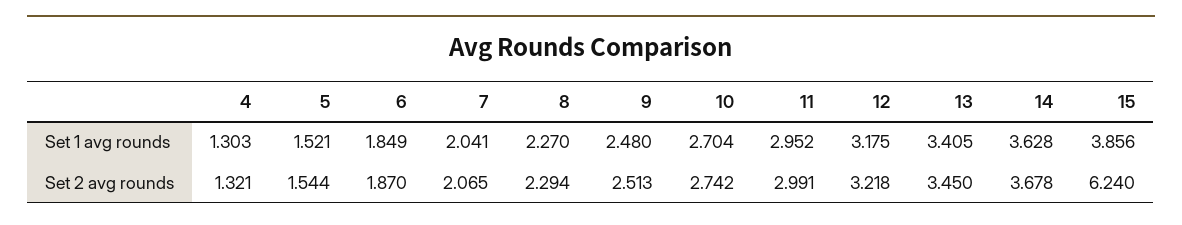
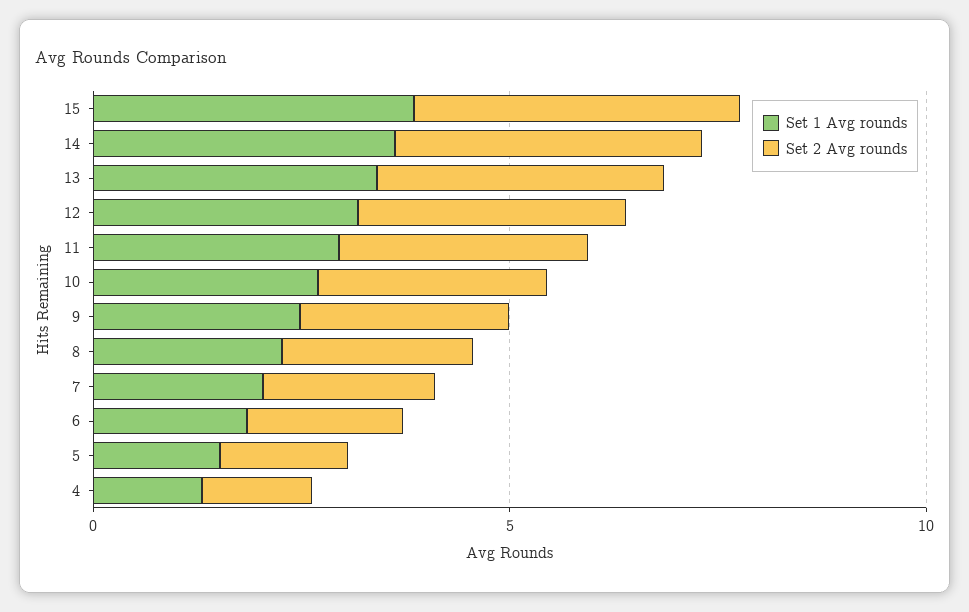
Set 2 avg rounds, 15: 6.24 -> 4

